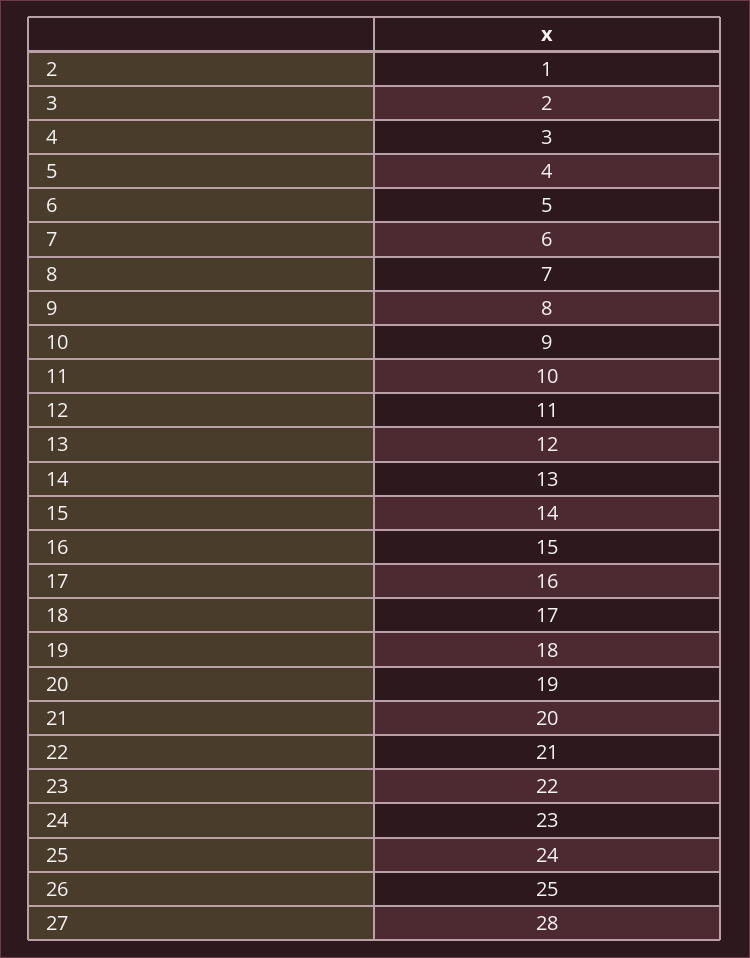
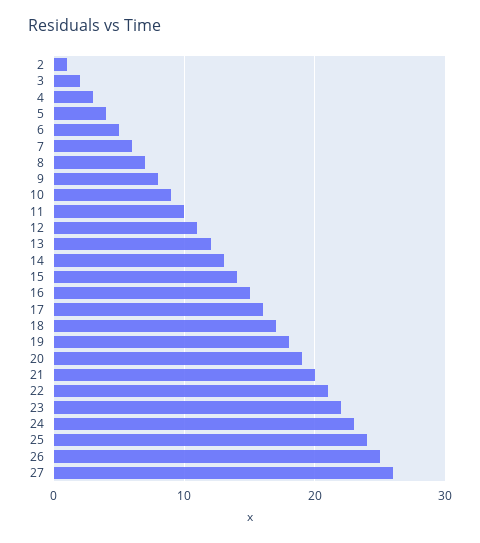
27: 28 -> 26

